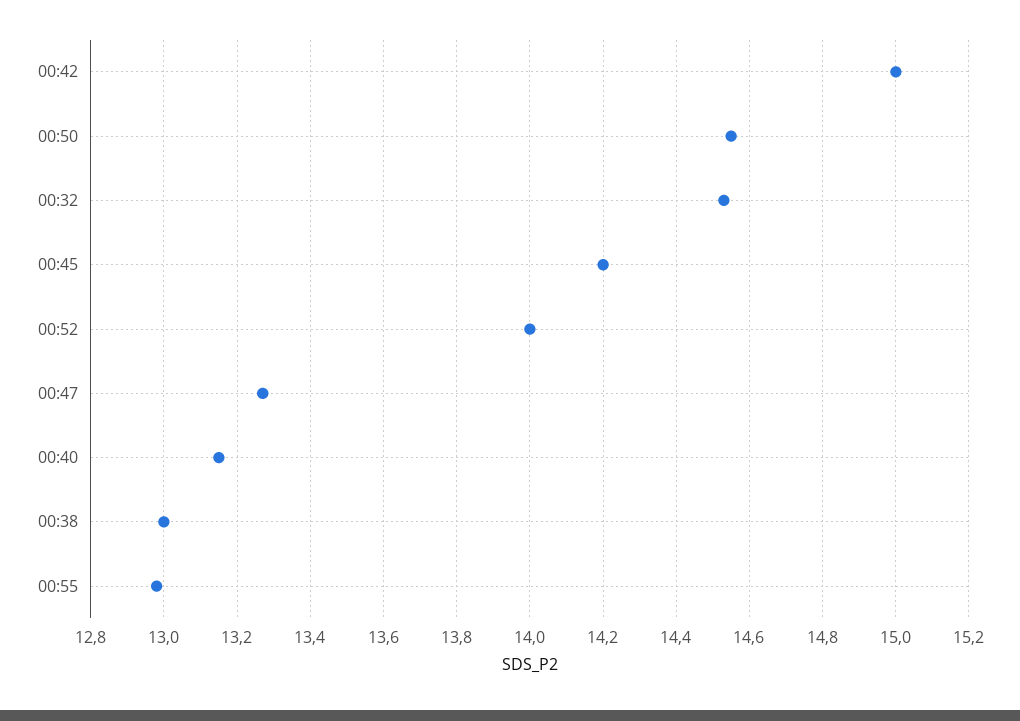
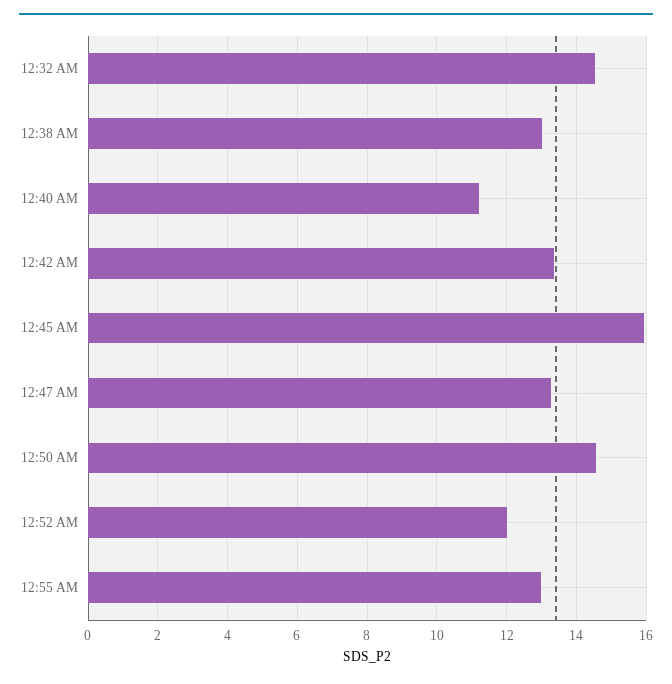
00:42: 15 -> 13.4
00:45: 14.2 -> 16
00:52: 14 -> 12
00:40: 13.15 -> 11.2

